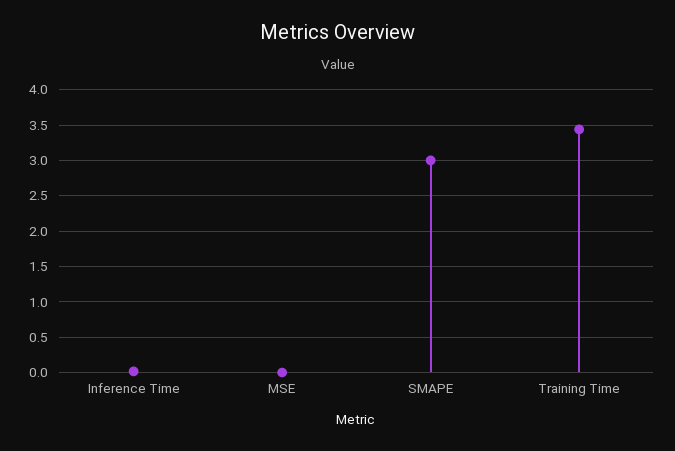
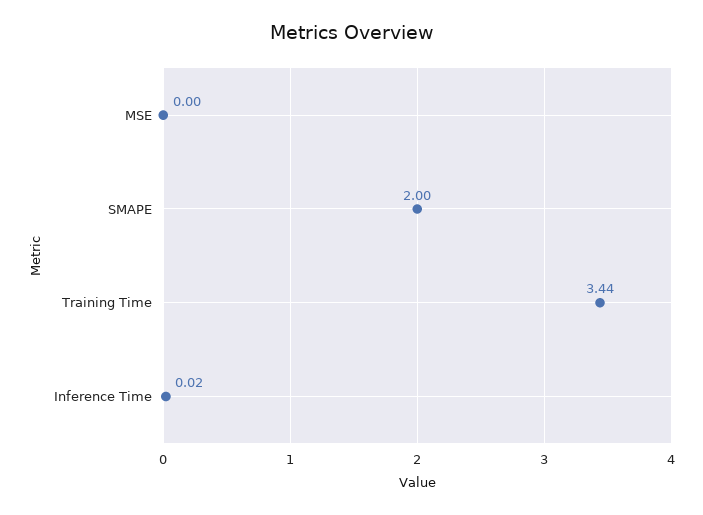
SMAPE: 3 -> 2

